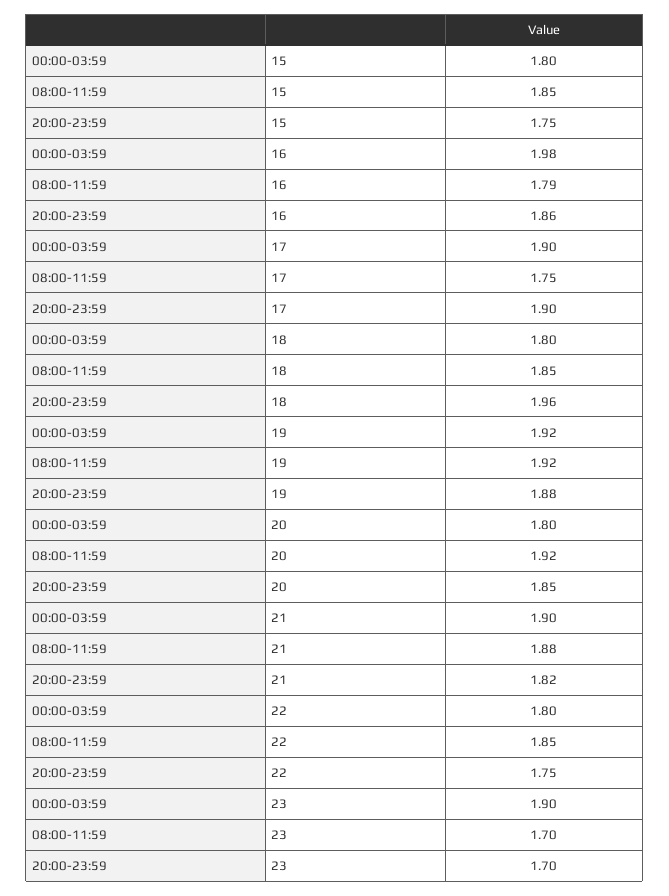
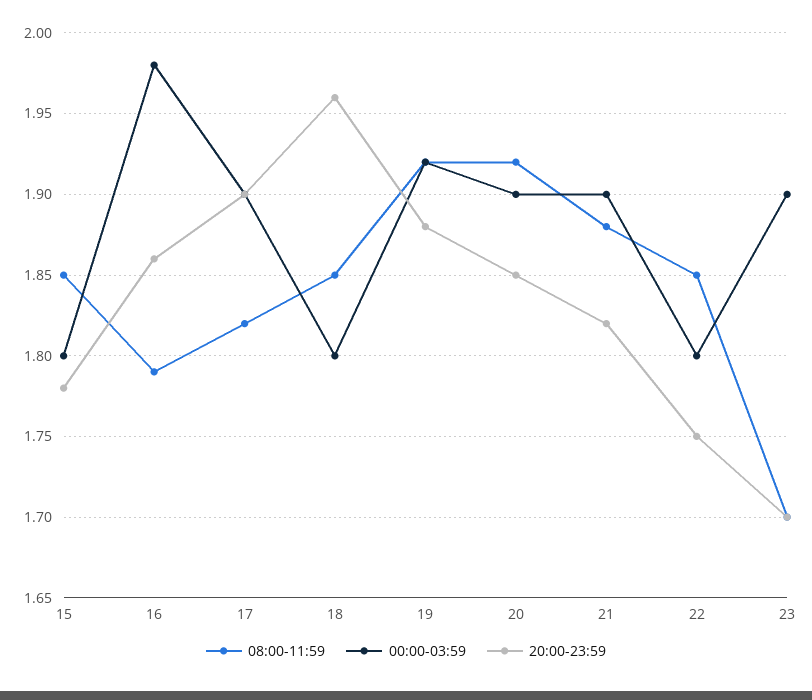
20:00-23:59, 15: 1.75 -> 1.78
08:00-11:59, 17: 1.75 -> 1.82
00:00-03:59, 20: 1.8 -> 1.9

